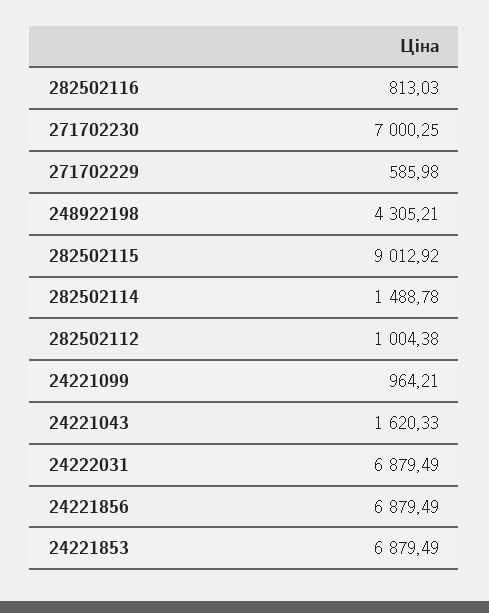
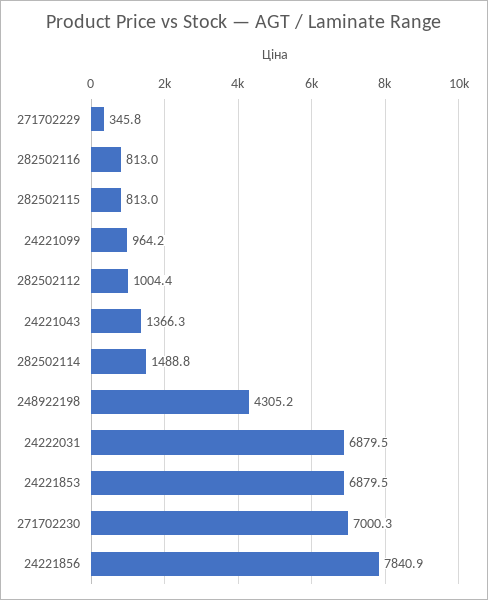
271702229: 585.98 -> 345.8
282502115: 9012.92 -> 813
24221043: 1620.33 -> 1366.3
24221856: 6879.49 -> 7840.9

